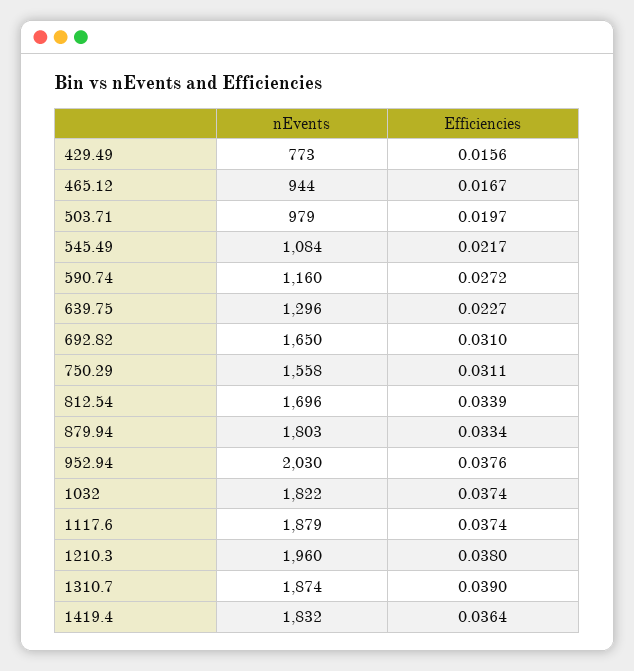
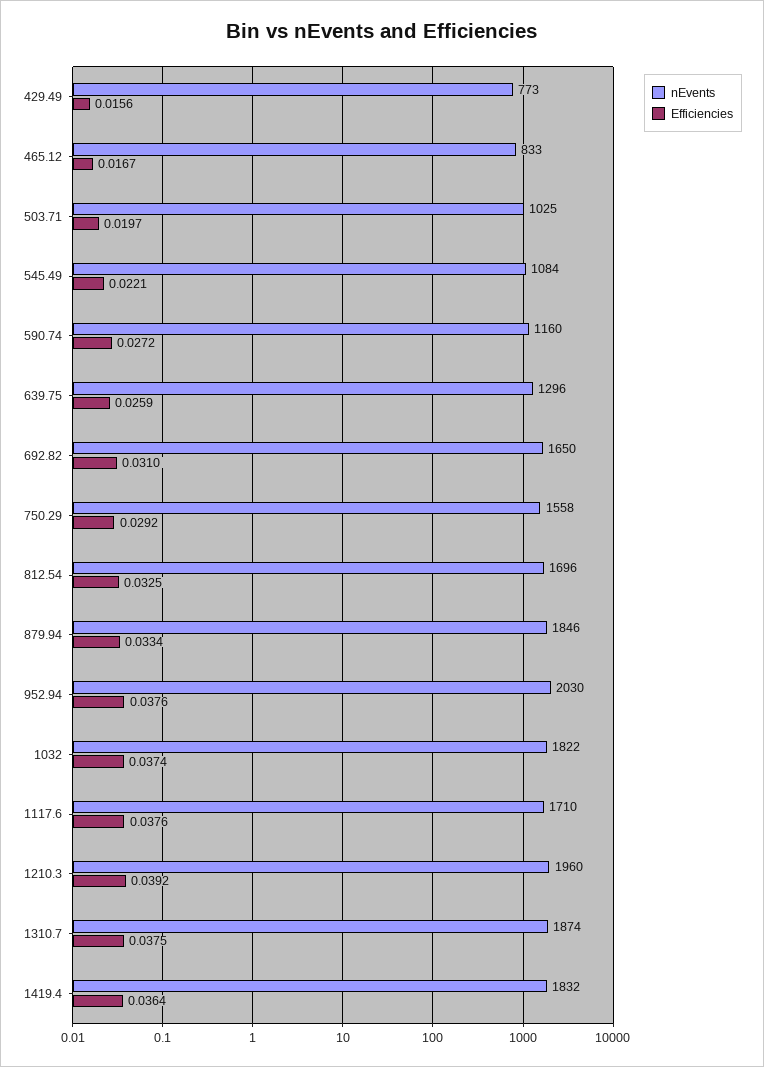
nEvents, 465.12: 944 -> 833
nEvents, 503.71: 979 -> 1025
Efficiencies, 545.49: 0.0217 -> 0.0221
Efficiencies, 639.75: 0.0227 -> 0.0259
Efficiencies, 750.29: 0.0311 -> 0.0292
Efficiencies, 812.54: 0.0339 -> 0.0325
nEvents, 879.94: 1803 -> 1846
nEvents, 1117.6: 1879 -> 1710
Efficiencies, 1117.6: 0.0374 -> 0.0376
Efficiencies, 1210.3: 0.038 -> 0.0392
Efficiencies, 1310.7: 0.039 -> 0.0375

